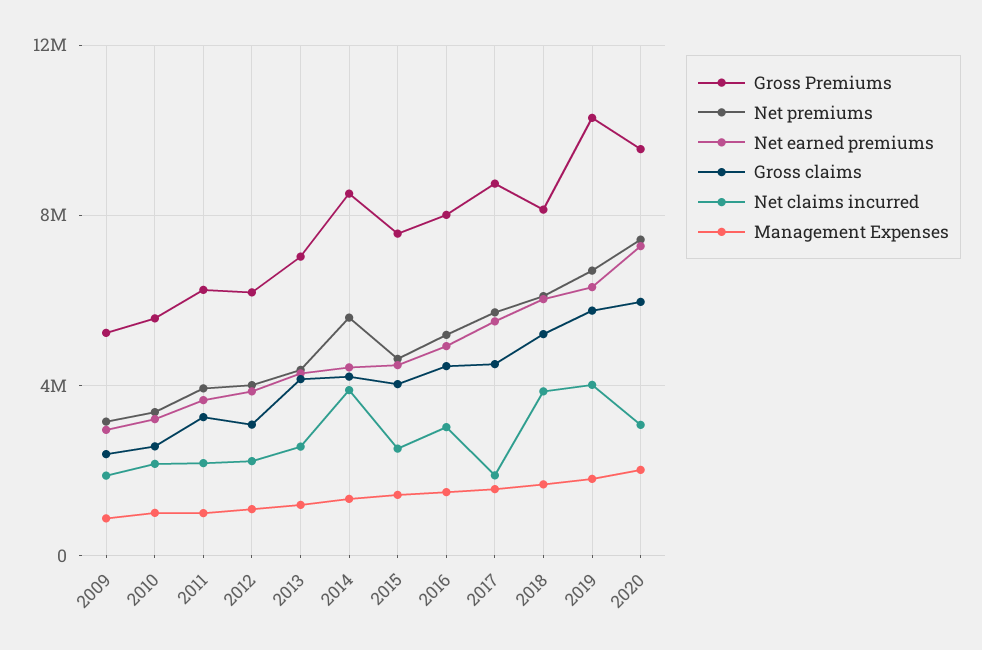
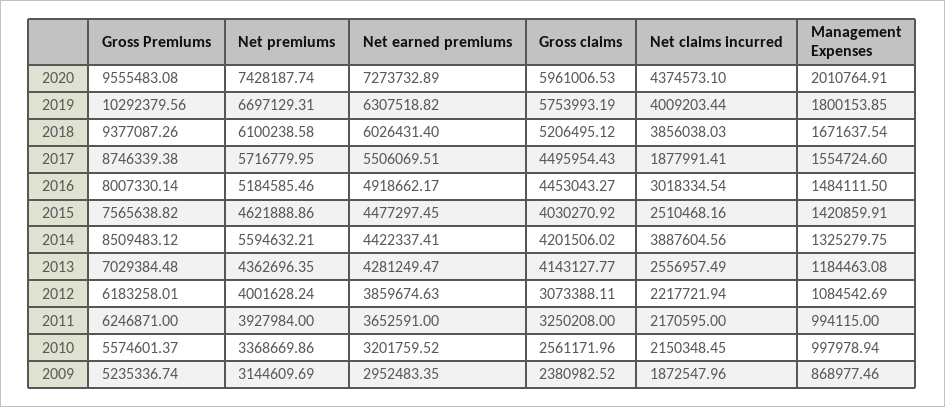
Gross Premiums, 2018: 8000000 -> 9377087.26
Net claims incurred, 2020: 3000000 -> 4374573.1

